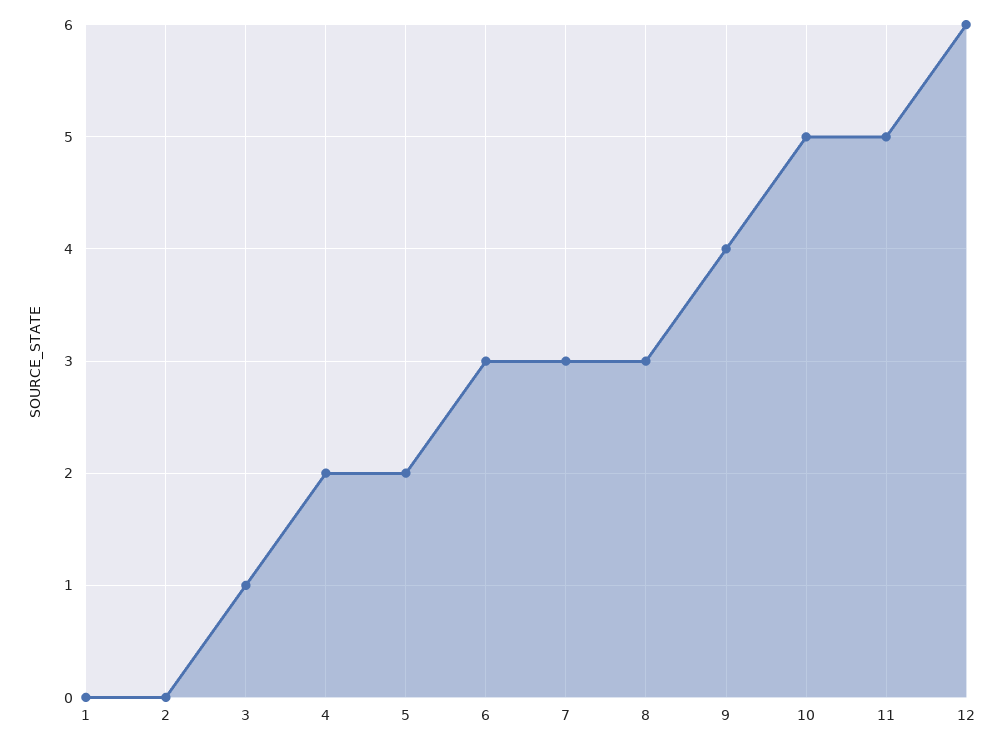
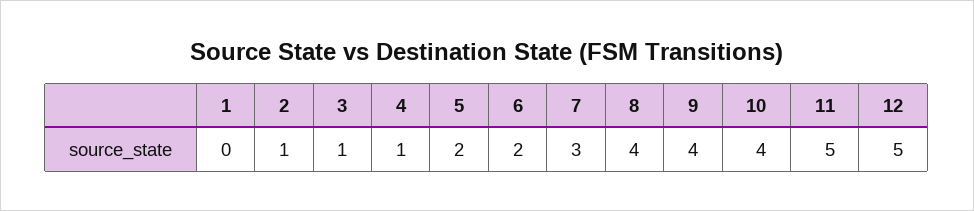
2: 0 -> 1
4: 2 -> 1
6: 3 -> 2
8: 3 -> 4
10: 5 -> 4
12: 6 -> 5

